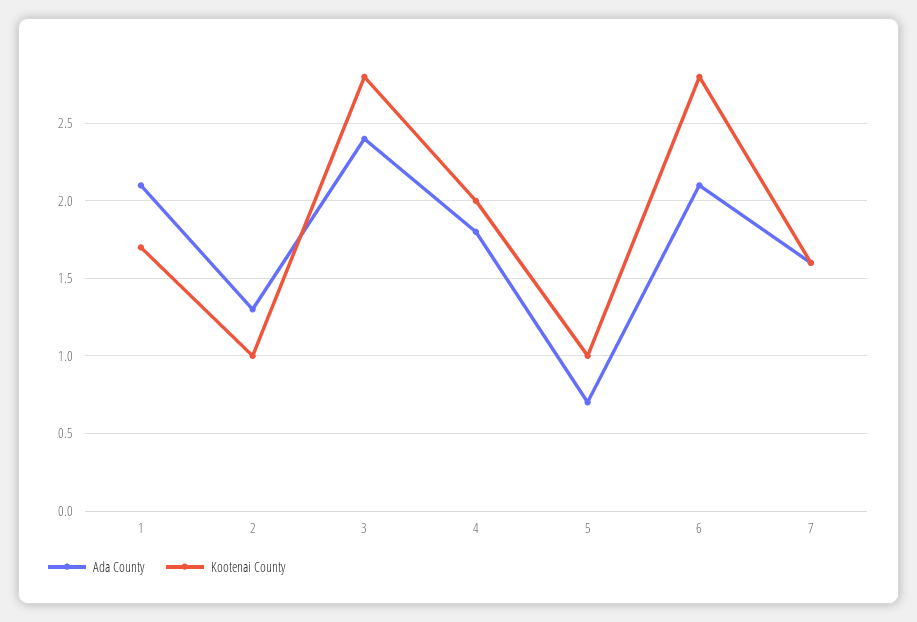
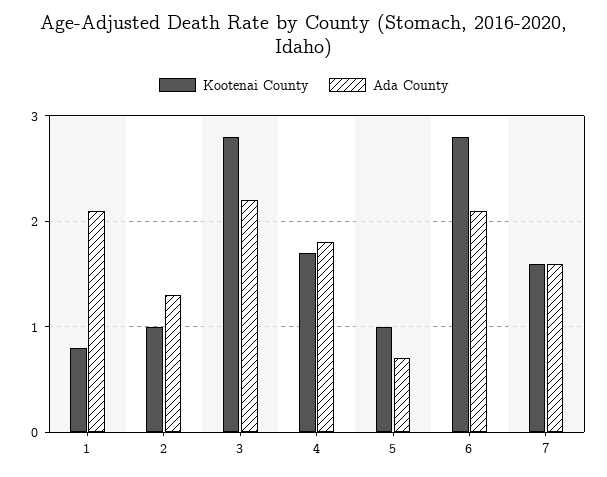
Kootenai County, 1: 1.7 -> 0.8
Ada County, 3: 2.4 -> 2.2
Kootenai County, 4: 2 -> 1.7

